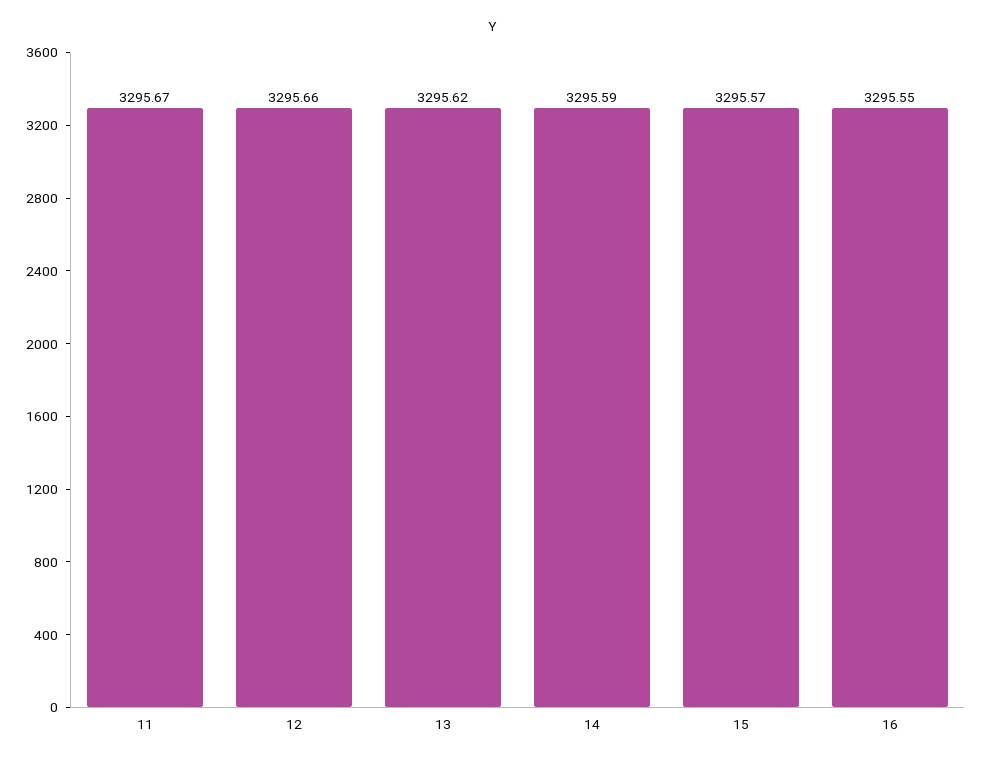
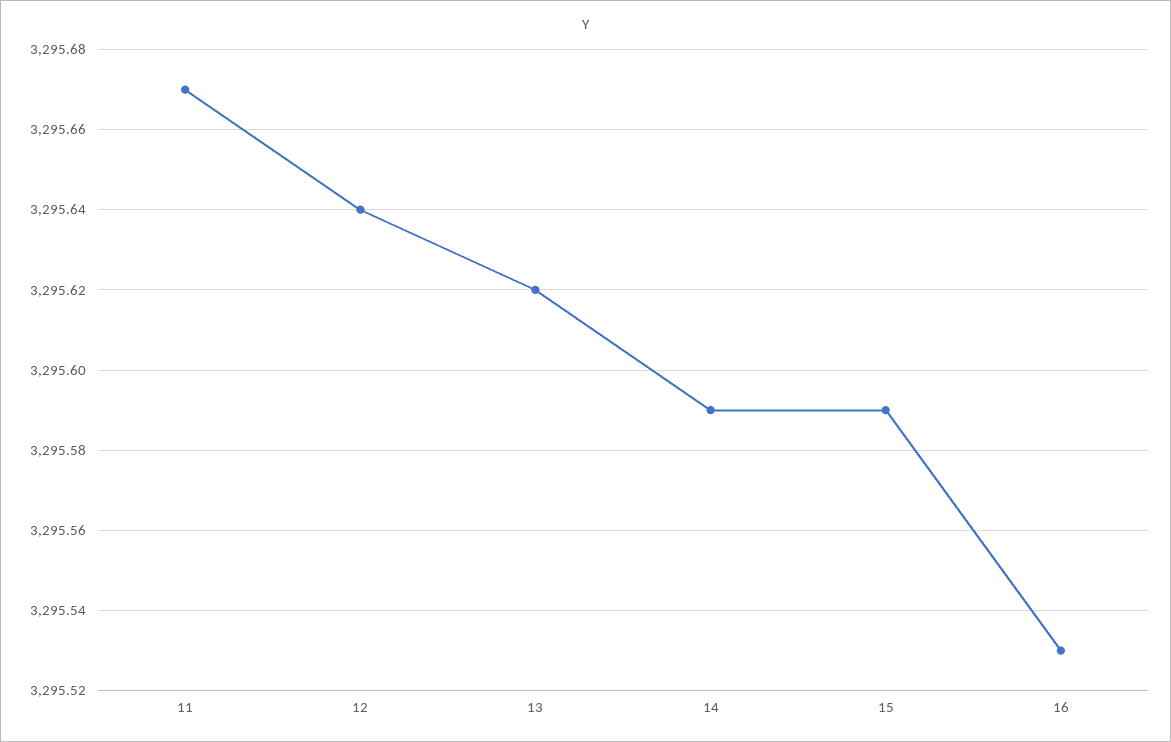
12: 3295.66 -> 3295.64
15: 3295.57 -> 3295.59
16: 3295.55 -> 3295.53

